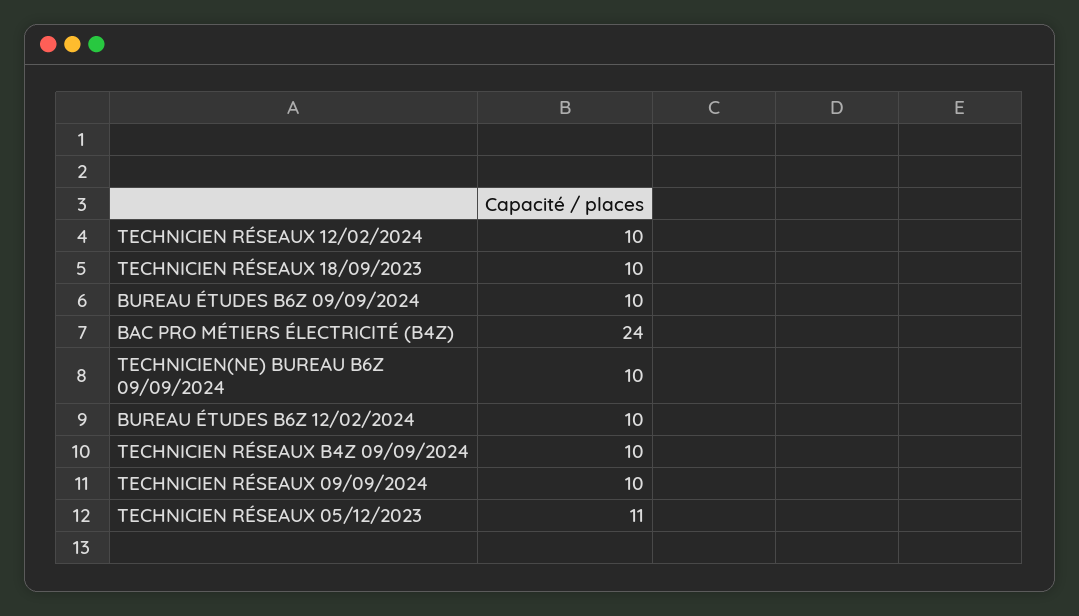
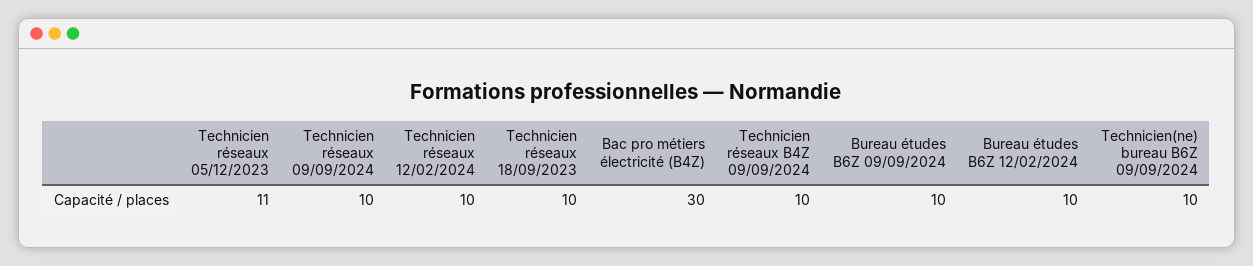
BAC PRO MÉTIERS ÉLECTRICITÉ (B4Z): 24 -> 30

